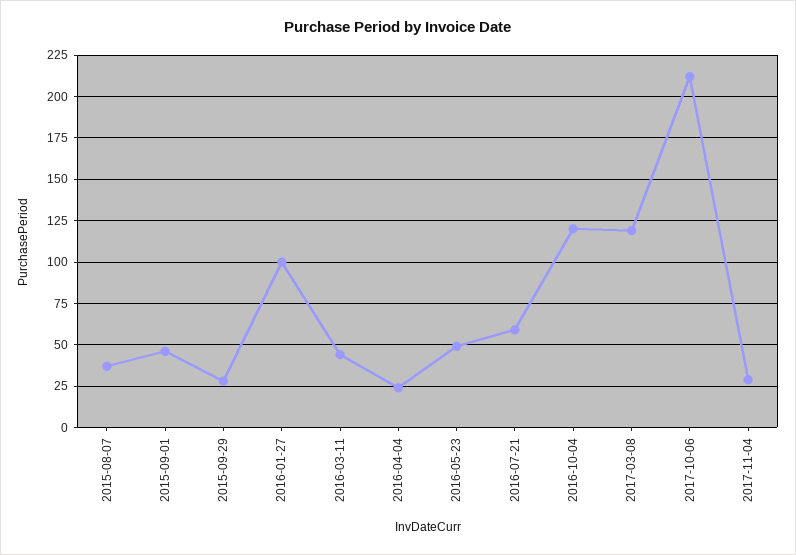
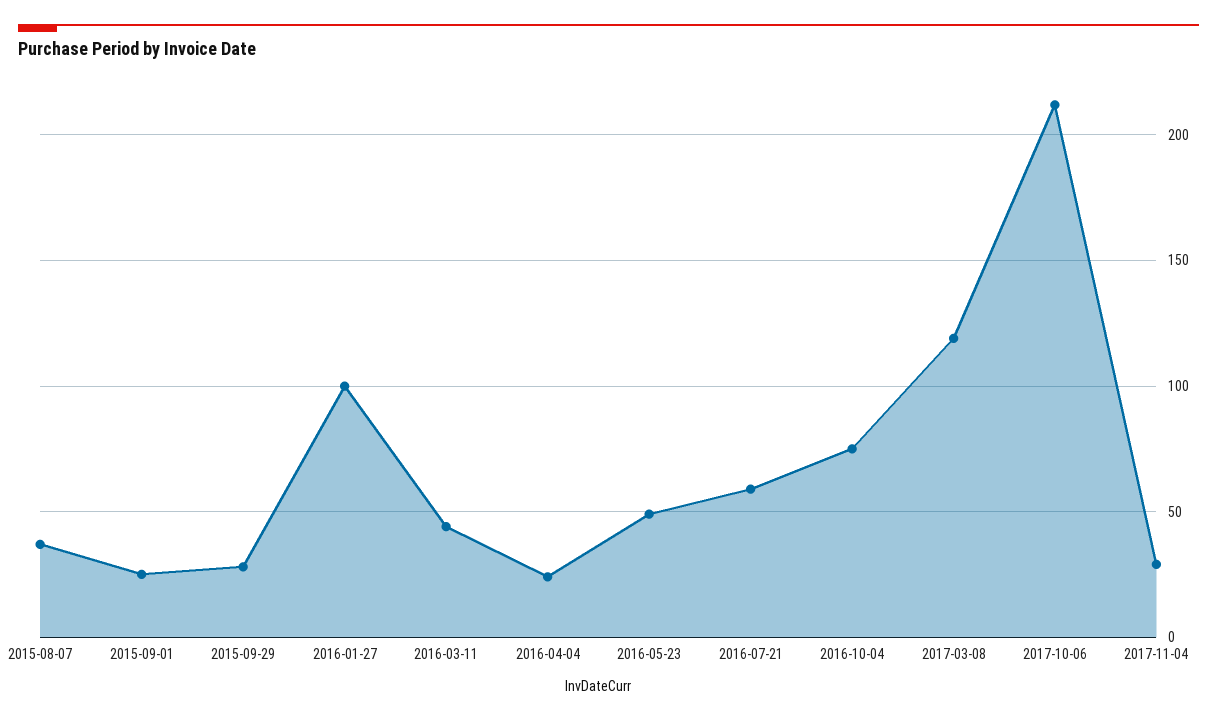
2015-09-01: 45 -> 25
2016-10-04: 120 -> 75

